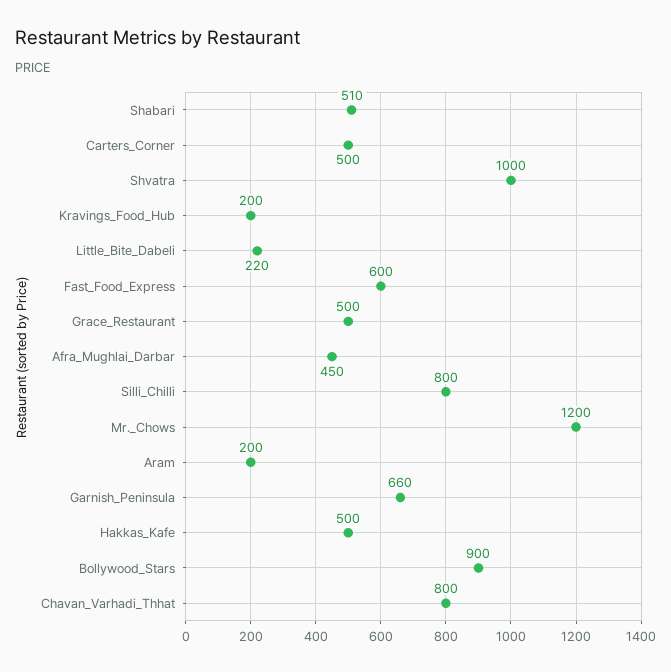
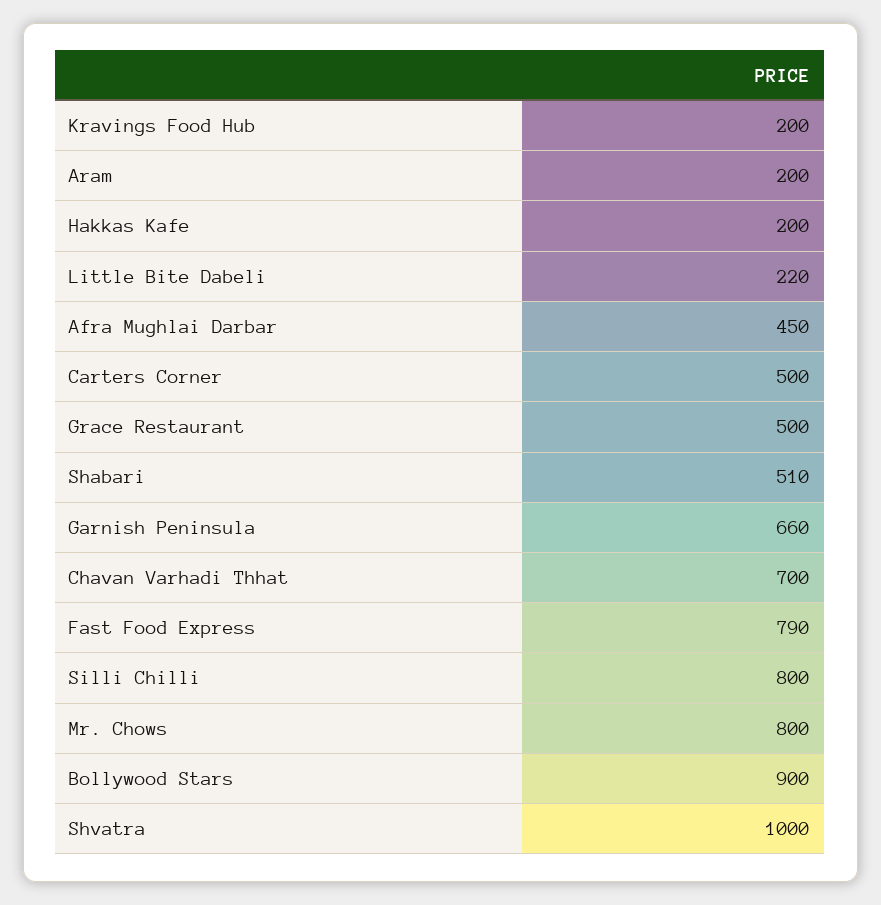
Fast_Food_Express: 600 -> 790
Mr._Chows: 1200 -> 800
Hakkas_Kafe: 500 -> 200
Chavan_Varhadi_Thhat: 800 -> 700

